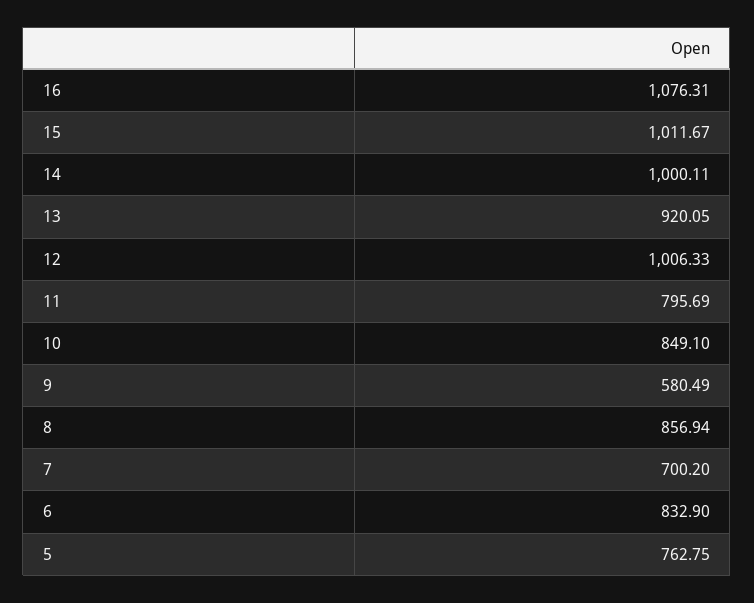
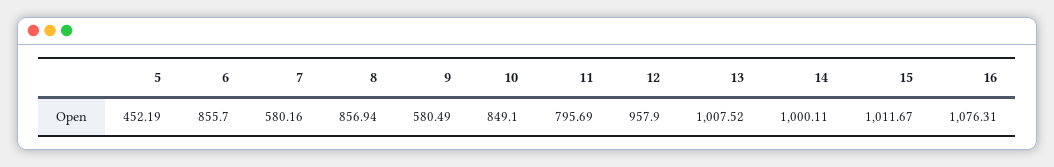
13: 920.05 -> 1007.52
12: 1006.33 -> 957.9
7: 700.2 -> 580.16
6: 832.9 -> 855.7
5: 762.75 -> 452.19

